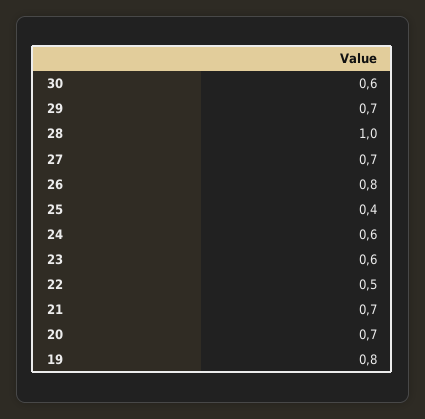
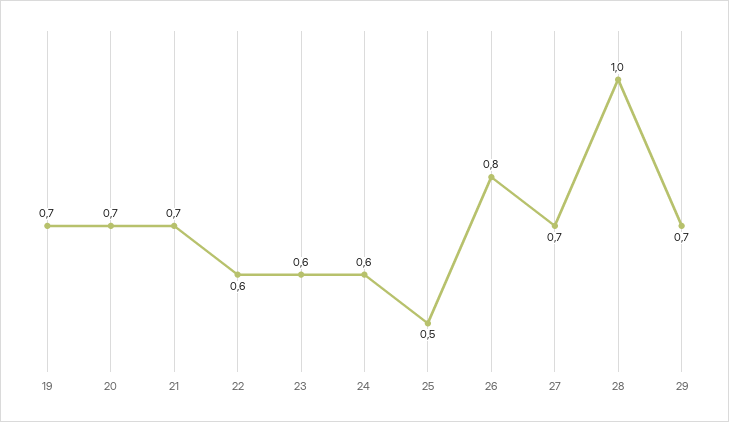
30: 0.6 -> none
25: 0.4 -> 0.5
22: 0.5 -> 0.6
19: 0.8 -> 0.7

